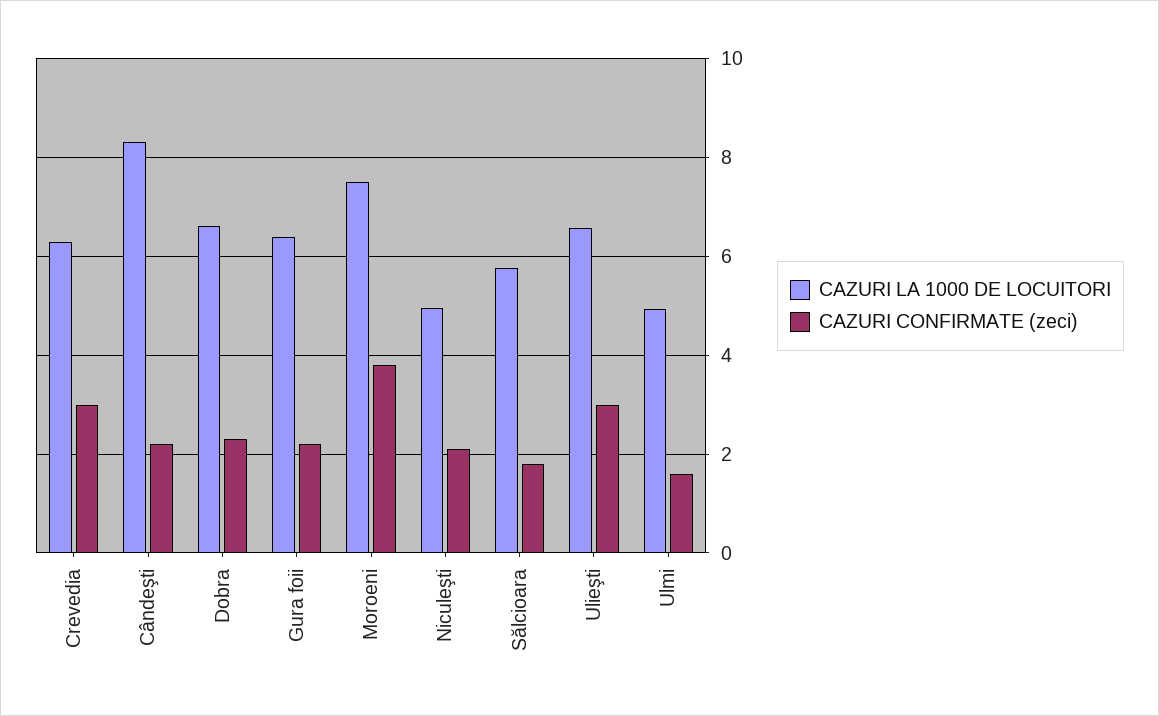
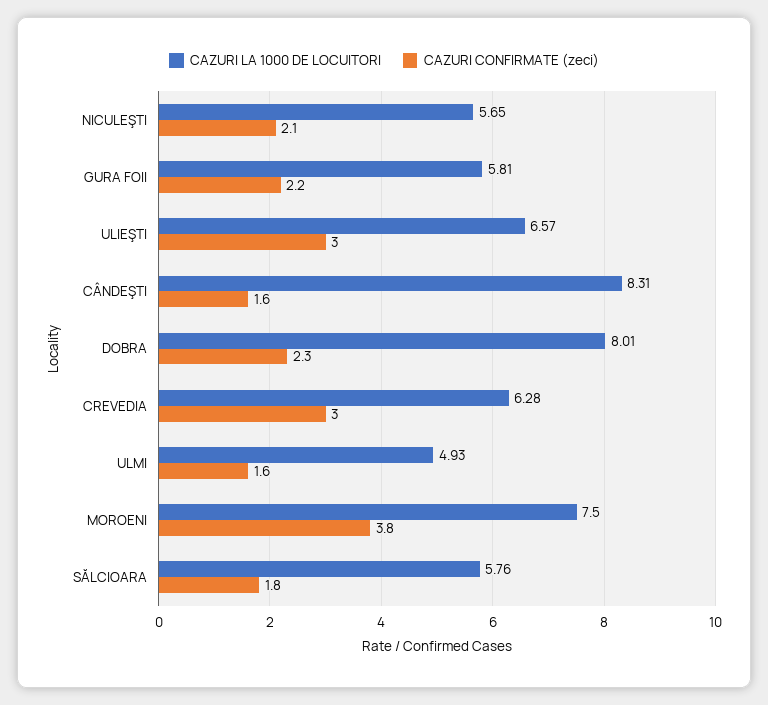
CAZURI CONFIRMATE (zeci), Cândeşti: 2.2 -> 1.6
CAZURI LA 1000 DE LOCUITORI, Dobra: 6.6 -> 8.01
CAZURI LA 1000 DE LOCUITORI, Gura foii: 6.4 -> 5.81
CAZURI LA 1000 DE LOCUITORI, Niculeşti: 5 -> 5.65

